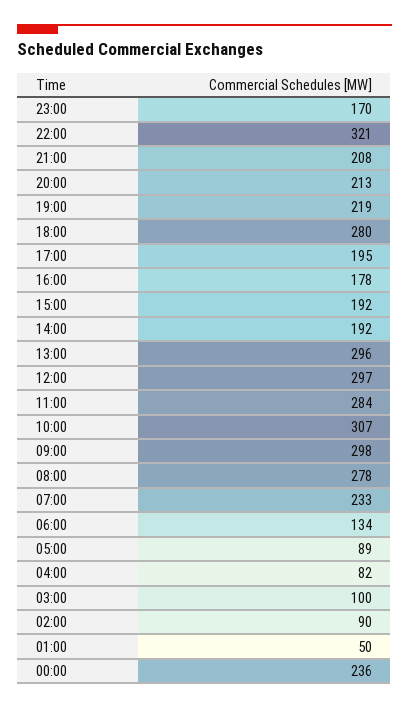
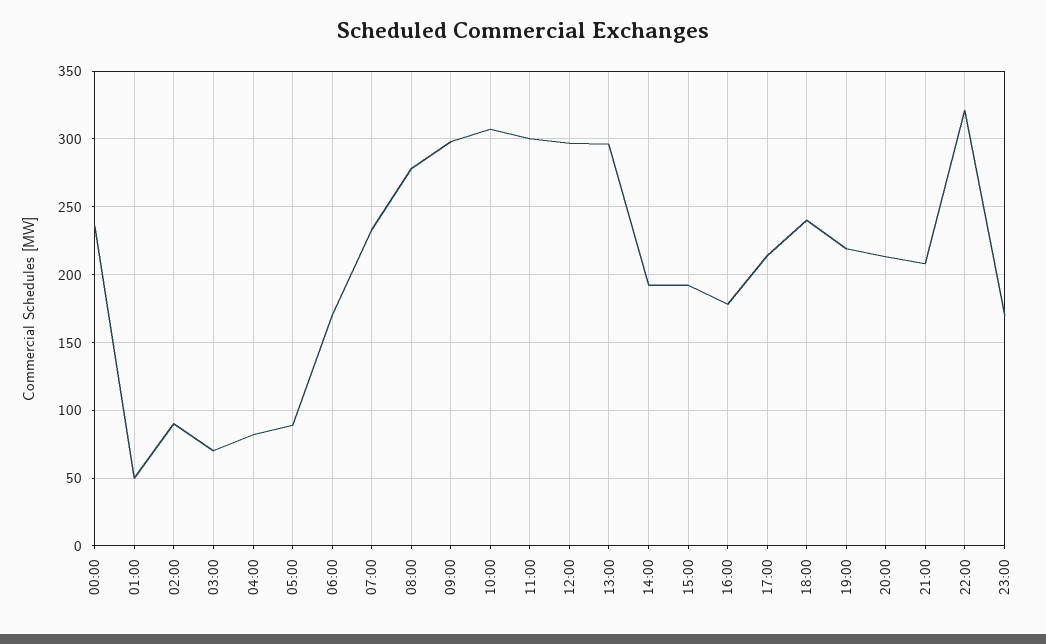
18:00: 280 -> 240
17:00: 195 -> 215
11:00: 284 -> 300
06:00: 134 -> 170
03:00: 100 -> 70

